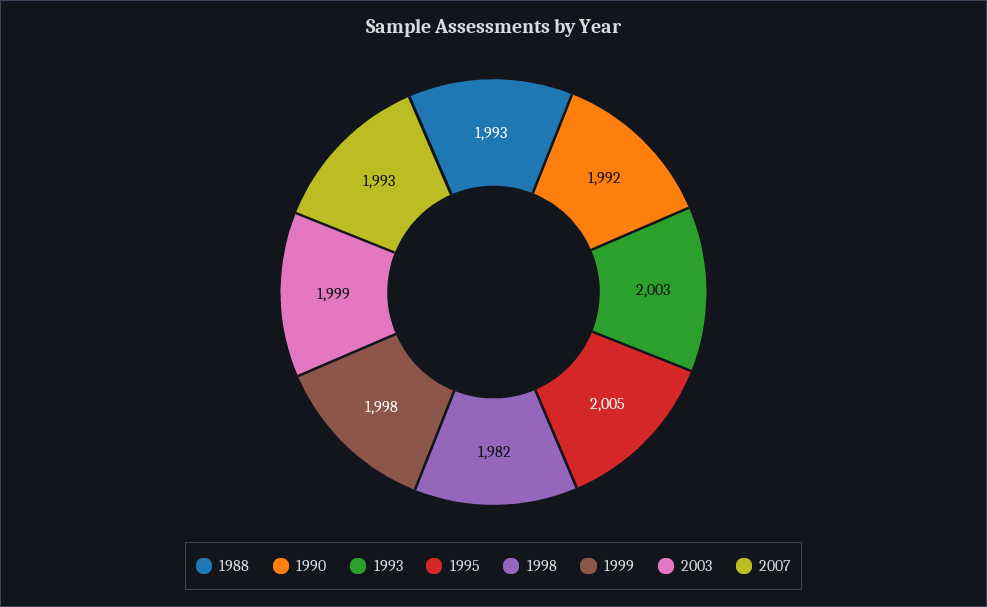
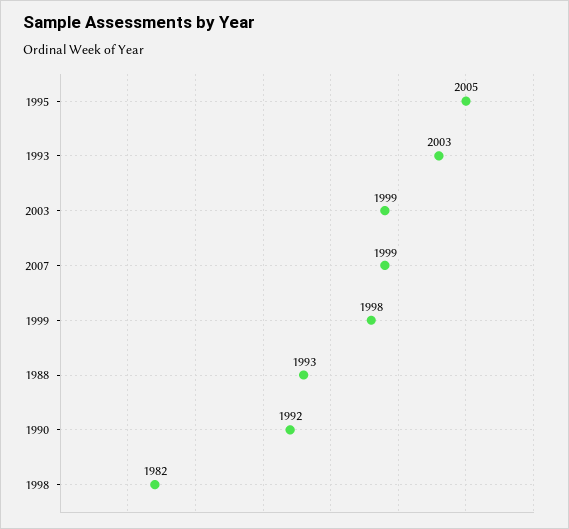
2007: 1993 -> 1999

